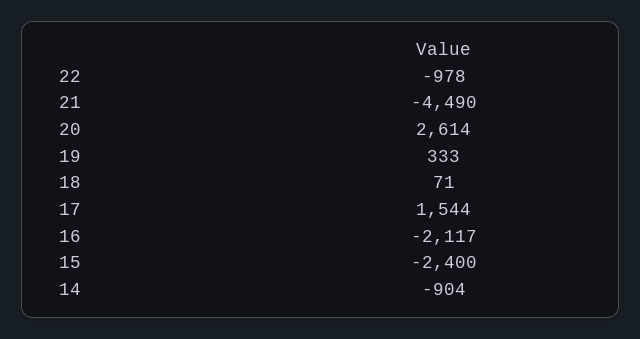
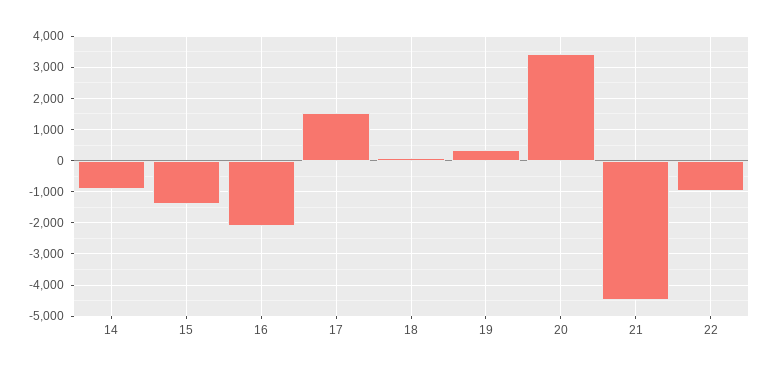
20: 2614 -> 3400
15: -2400 -> -1400

